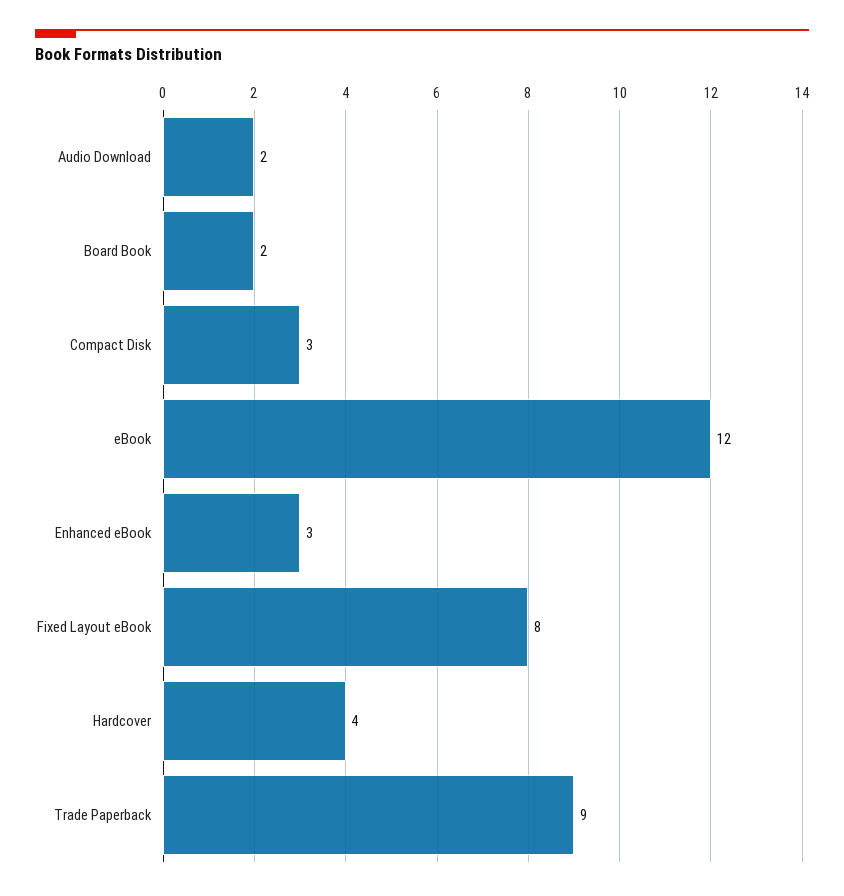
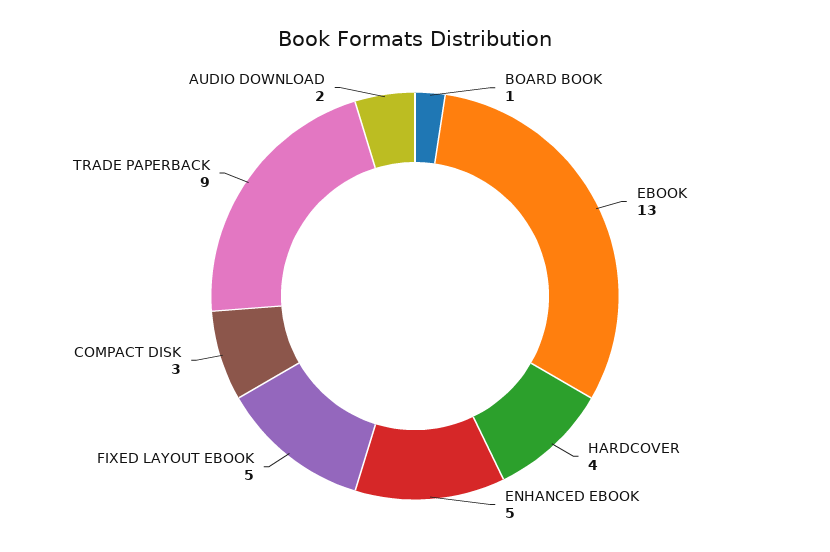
Board Book: 2 -> 1
eBook: 12 -> 13
Enhanced eBook: 3 -> 5
Fixed Layout eBook: 8 -> 5

